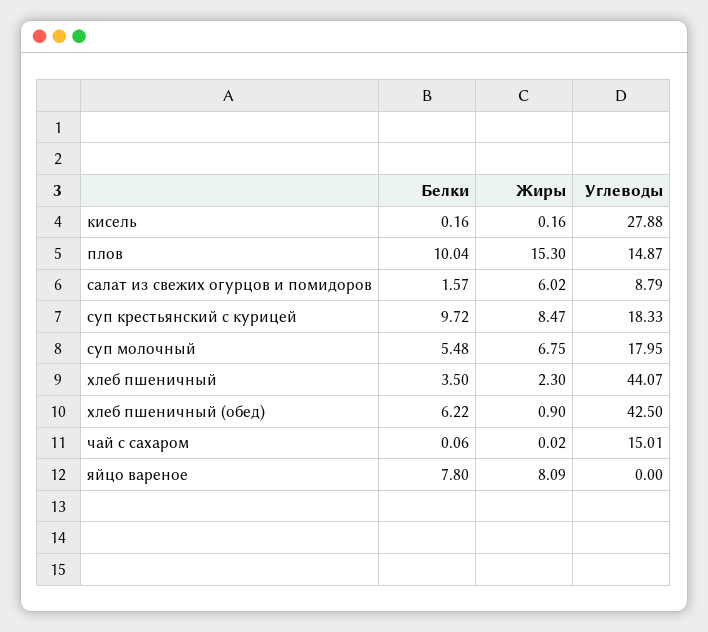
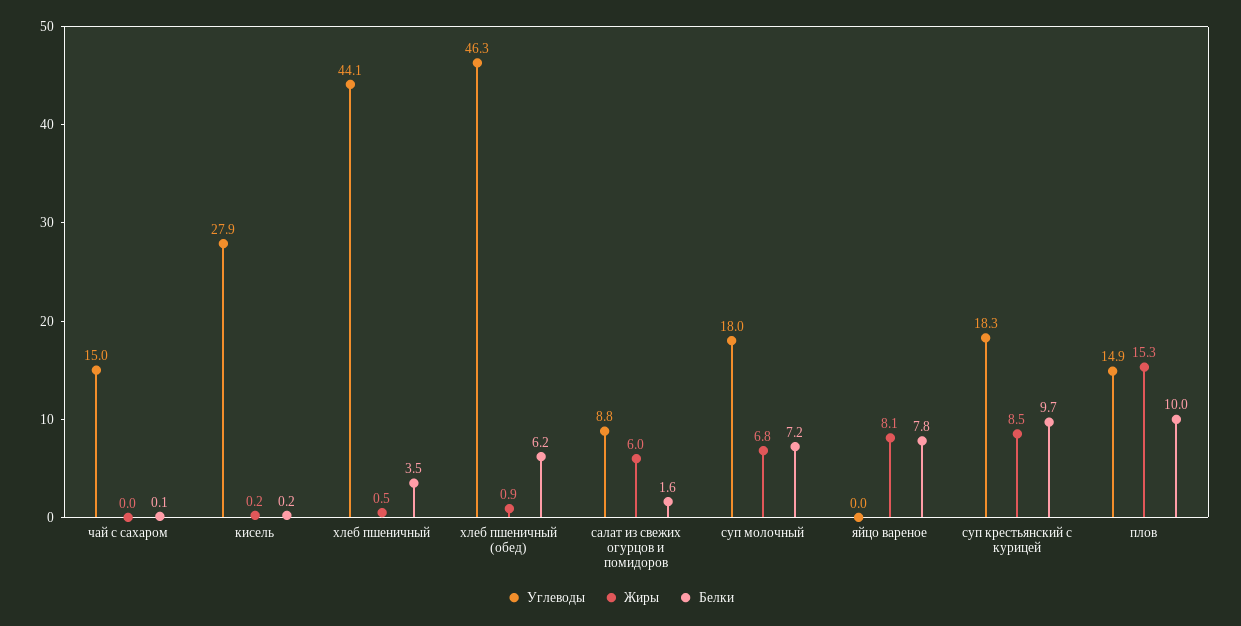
Белки, суп молочный: 5.48 -> 7.2
Жиры, хлеб пшеничный: 2.3 -> 0.5
Углеводы, хлеб пшеничный (обед): 42.5 -> 46.3

